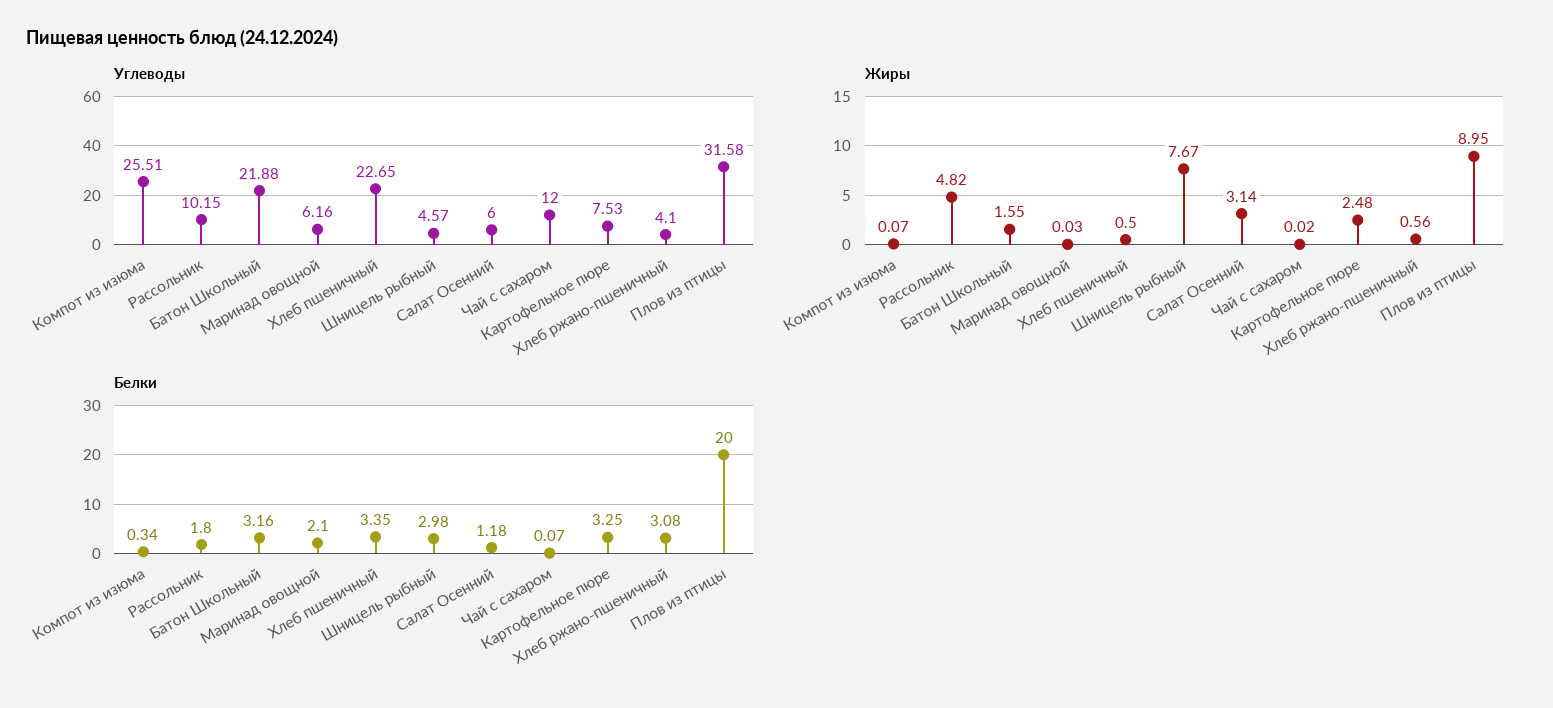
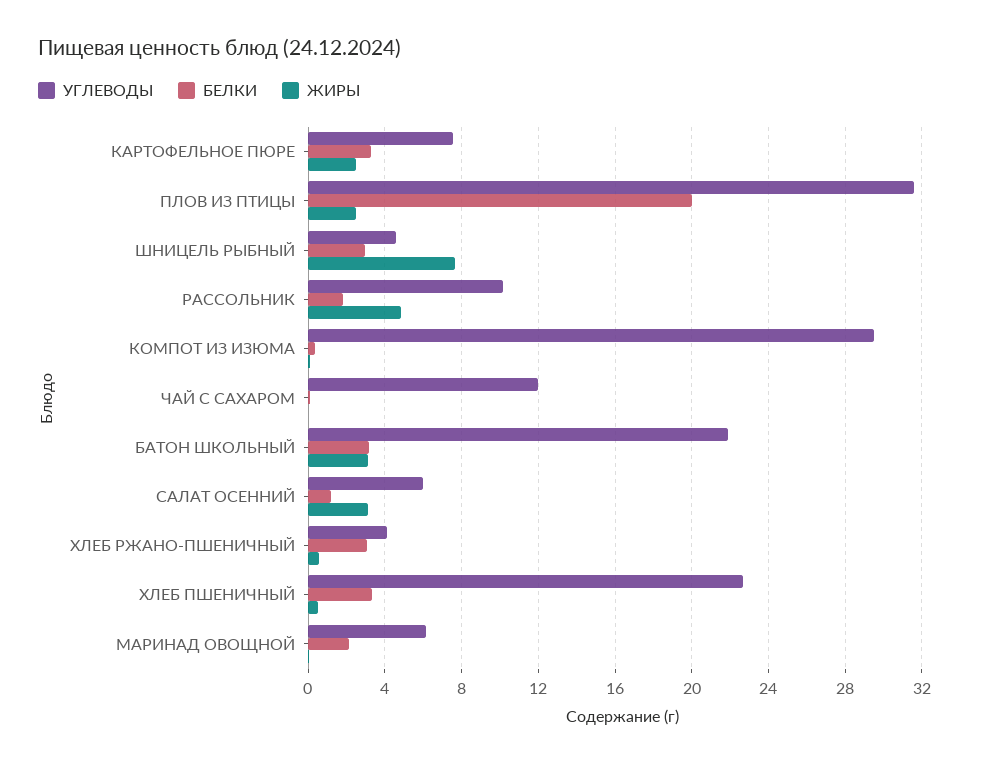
Углеводы, Компот из изюма: 25.51 -> 29.5
Жиры, Батон Школьный: 1.55 -> 3
Жиры, Плов из птицы: 8.95 -> 2.5

